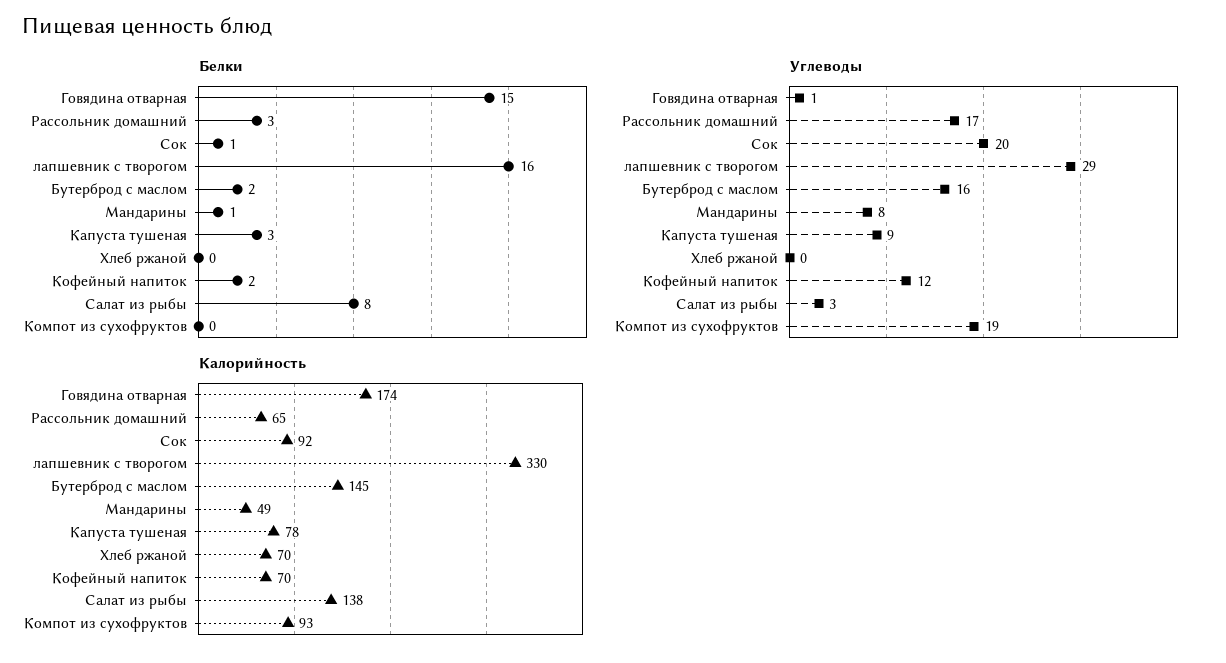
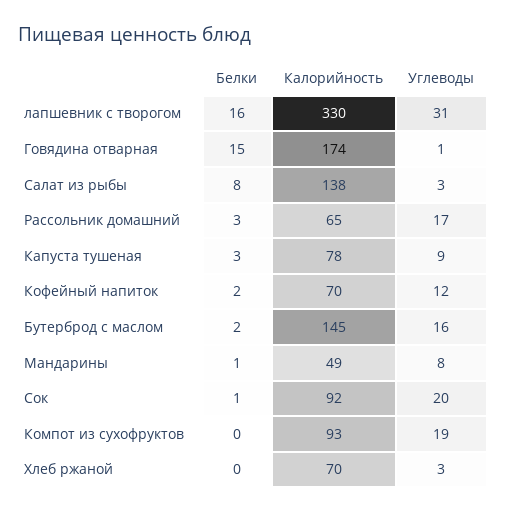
Углеводы, лапшевник с творогом: 29 -> 31
Углеводы, Хлеб ржаной: 0 -> 3

